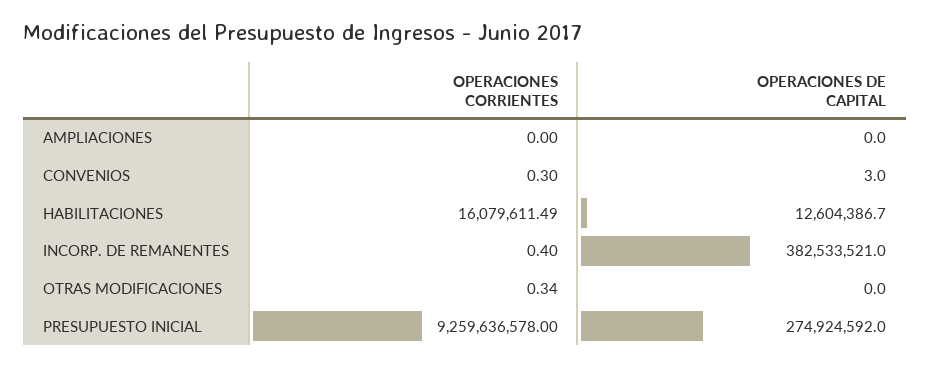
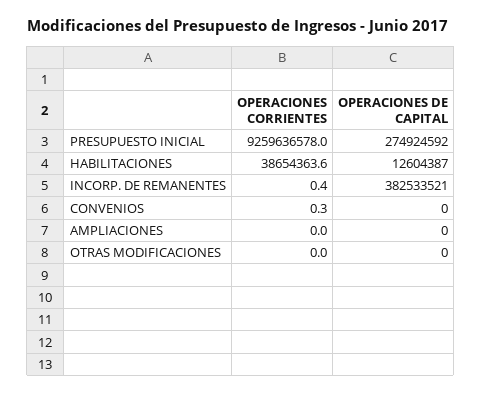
OPERACIONES DE CAPITAL, CONVENIOS: 3 -> 0
OPERACIONES CORRIENTES, HABILITACIONES: 16079611.49 -> 38654363.6
OPERACIONES CORRIENTES, OTRAS MODIFICACIONES: 0.34 -> 0

